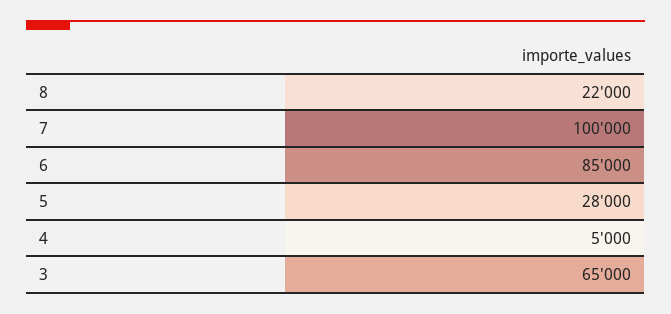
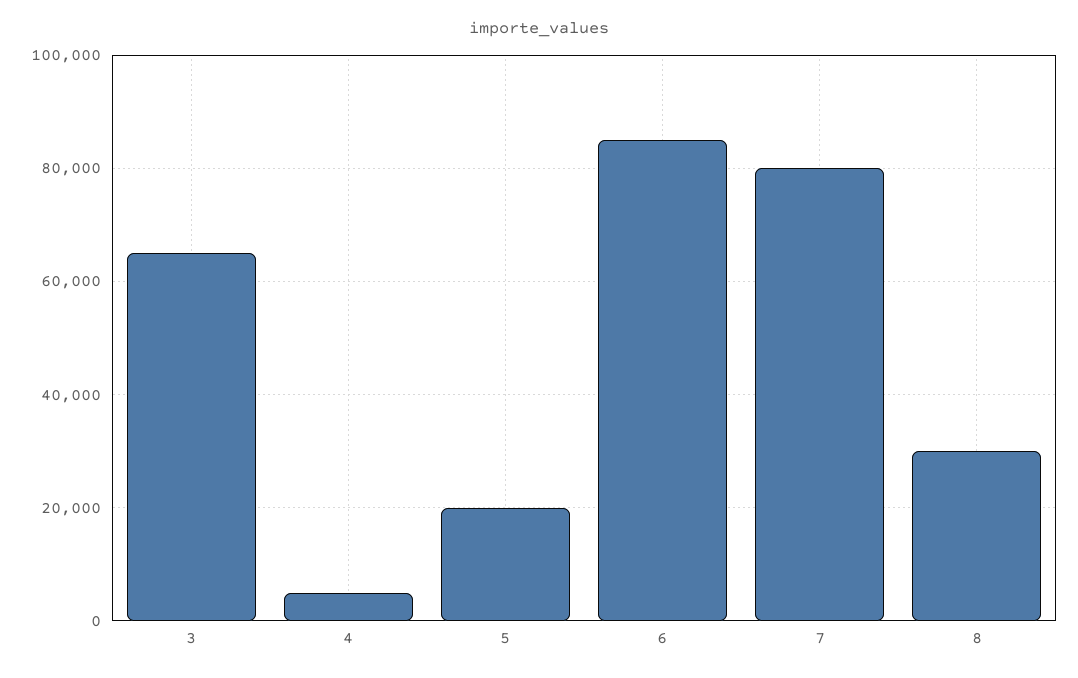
8: 22000 -> 30000
7: 100000 -> 80000
5: 28000 -> 20000

